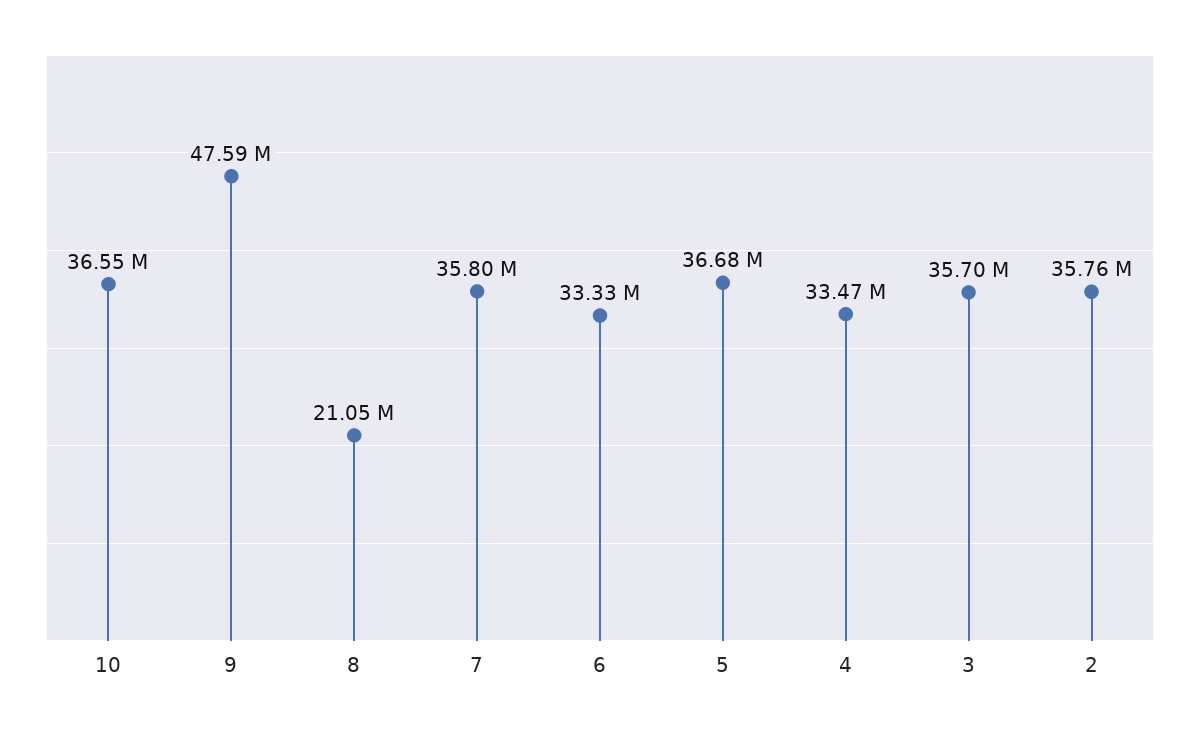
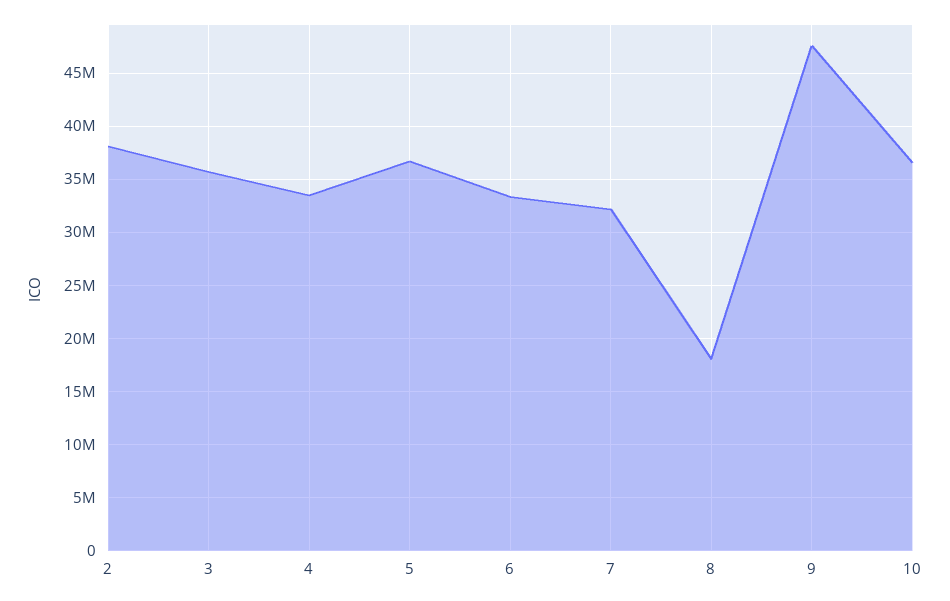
8: 21050000 -> 18000000
7: 35800000 -> 32000000
2: 35760000 -> 38000000

